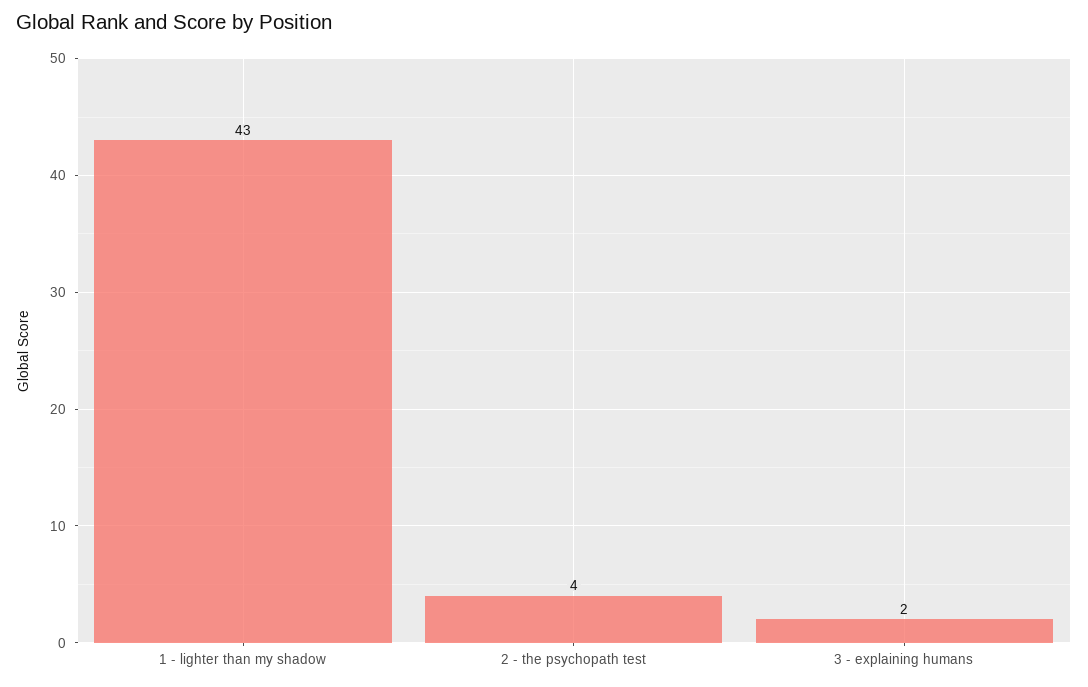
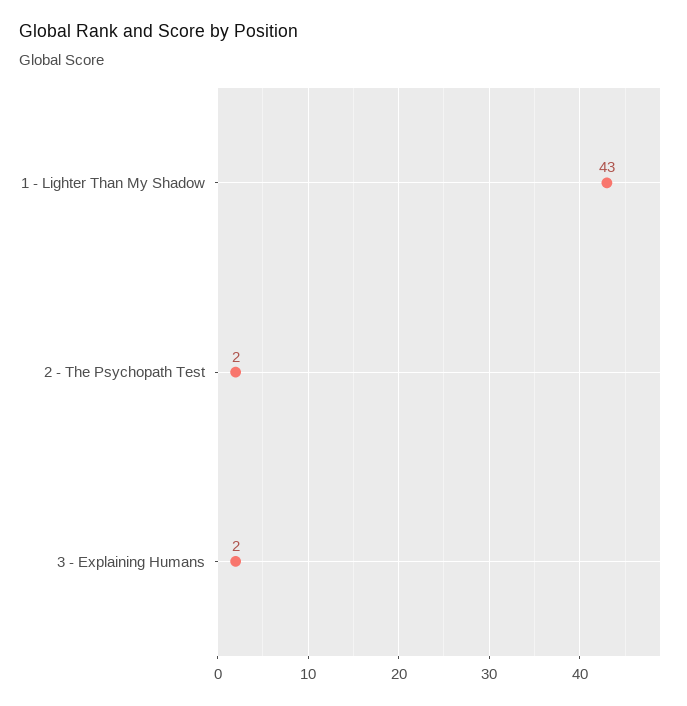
2 - the psychopath test: 4 -> 2

